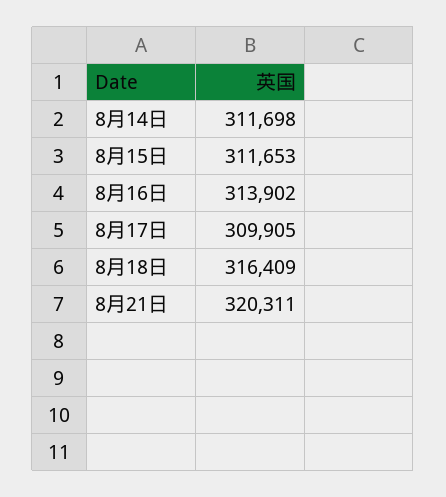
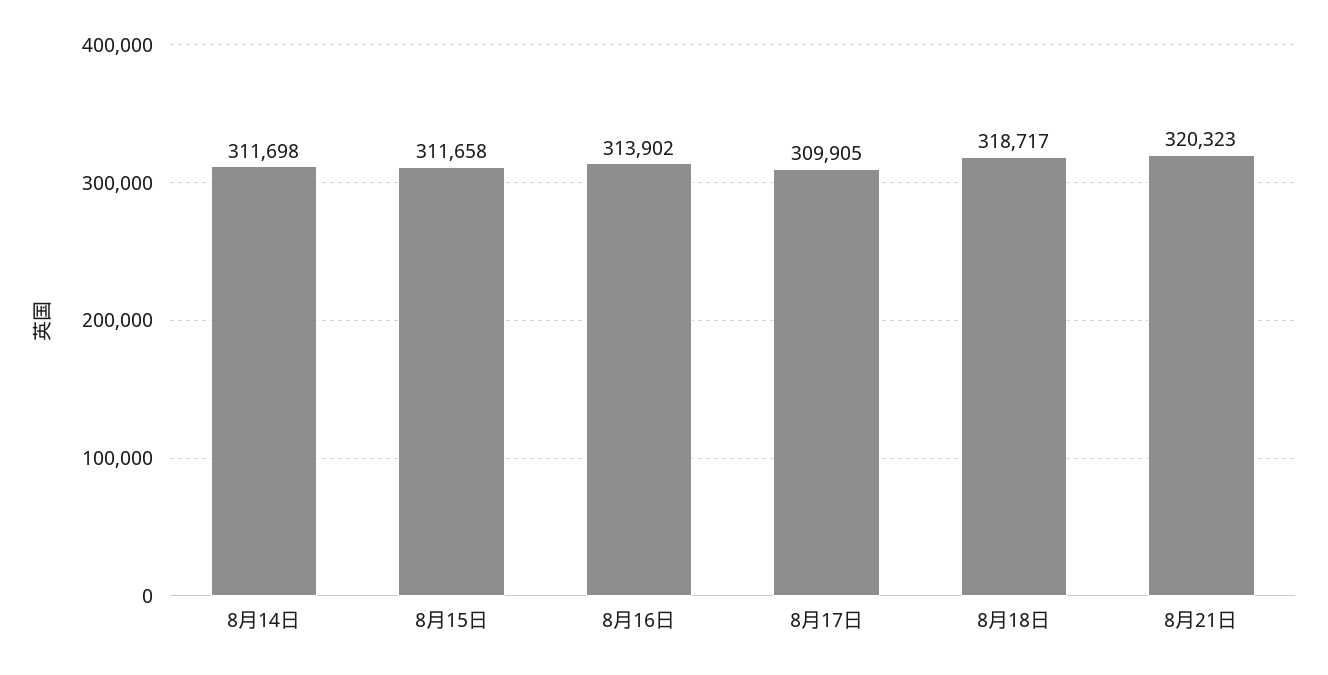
8月15日: 311653 -> 311658
8月18日: 316409 -> 318717
8月21日: 320311 -> 320323

